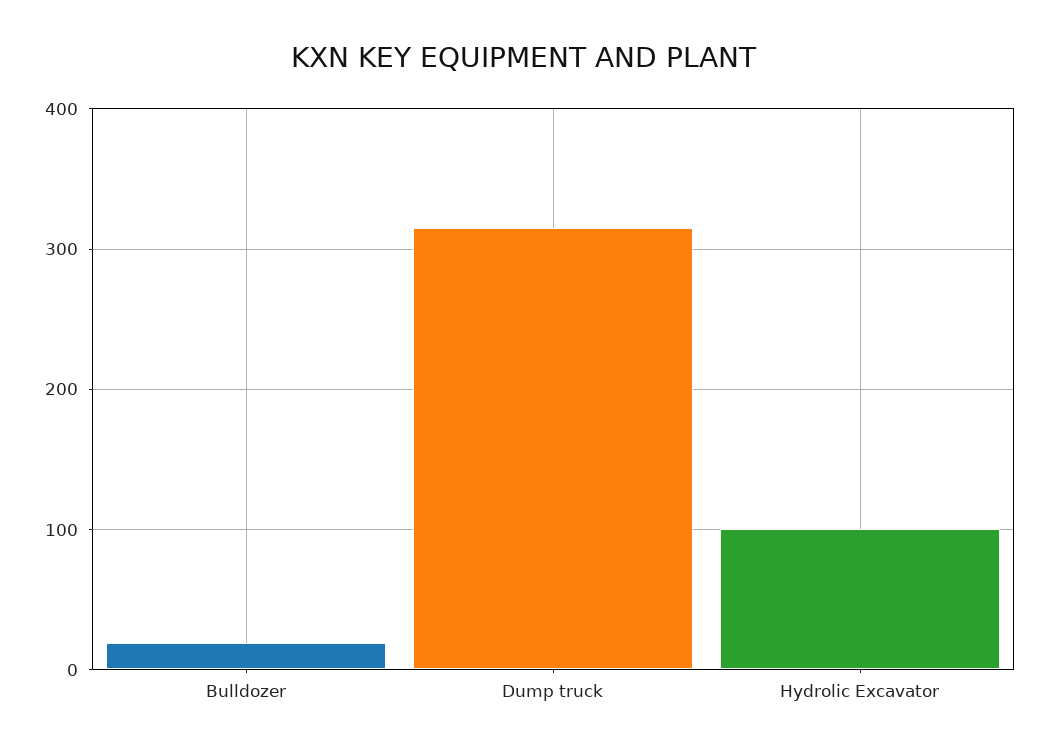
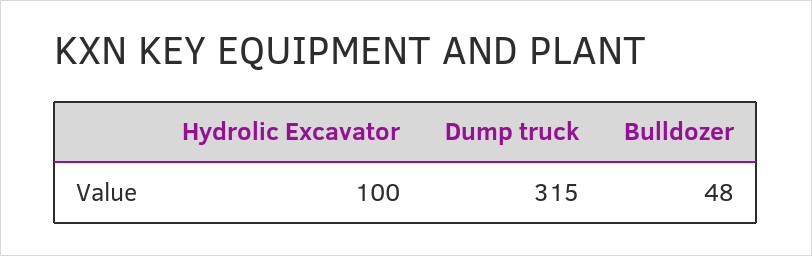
Bulldozer: 20 -> 48

